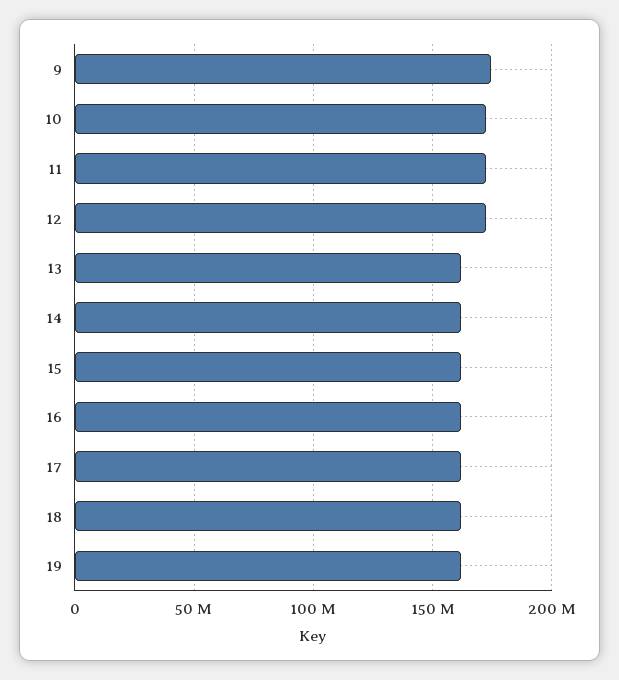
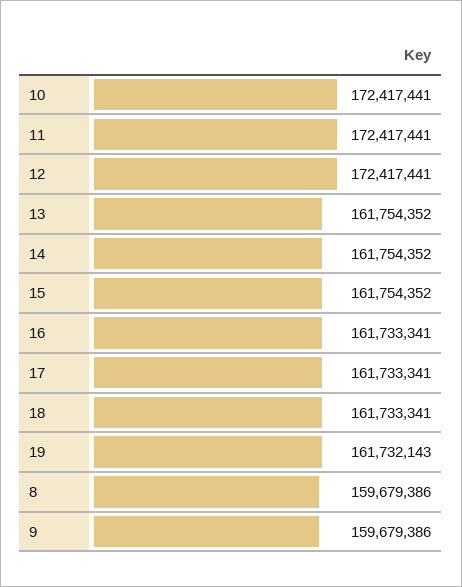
9: 175000000 -> 159679386
8: none -> 159679386

